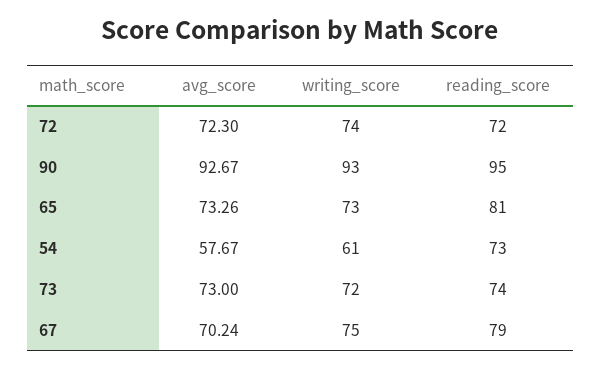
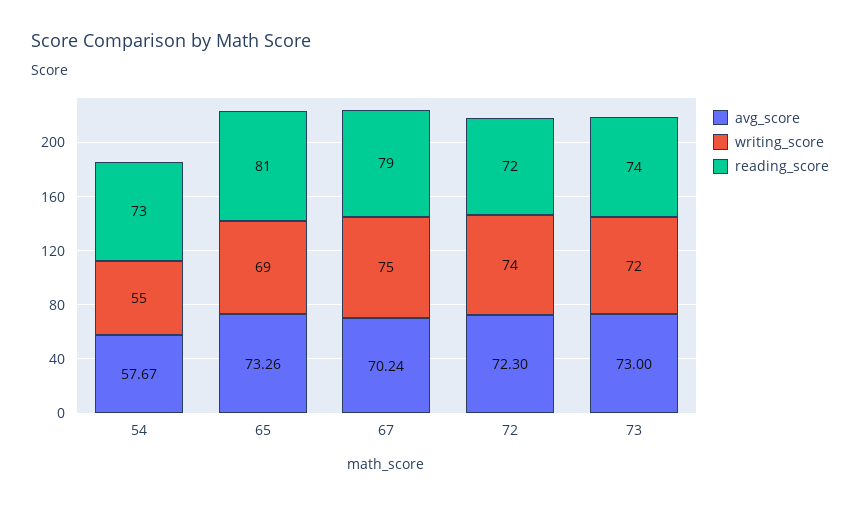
avg_score, 90: 92.67 -> none
writing_score, 90: 93 -> none
reading_score, 90: 95 -> none
writing_score, 65: 73 -> 69
writing_score, 54: 61 -> 55

